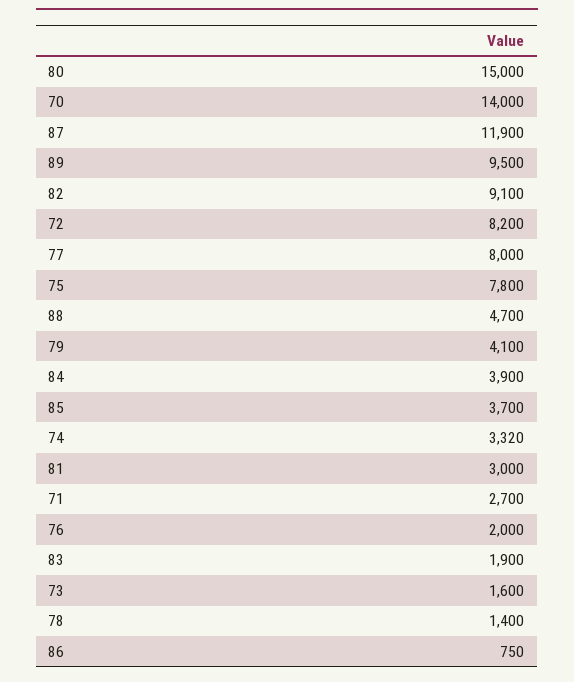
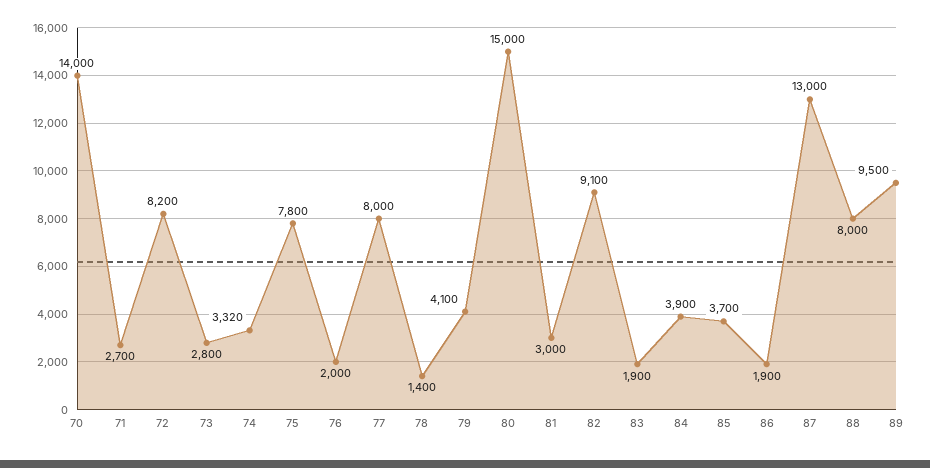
87: 11900 -> 13000
88: 4700 -> 8000
73: 1600 -> 2800
86: 750 -> 1900

